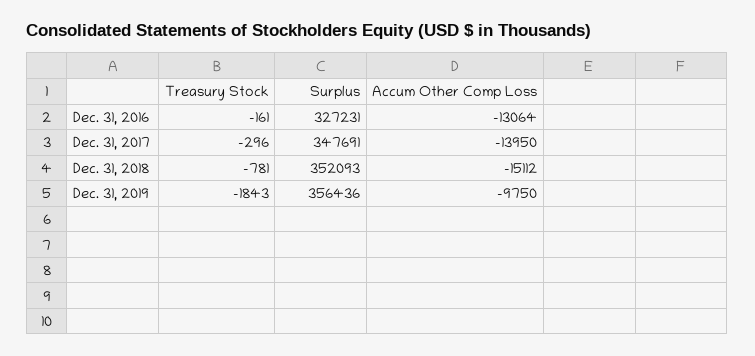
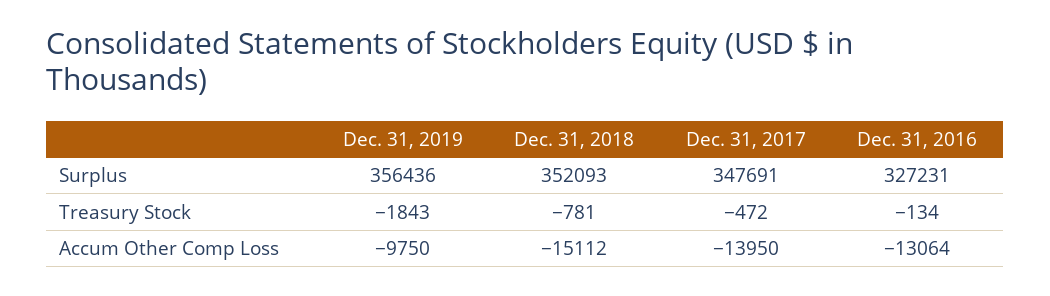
Treasury Stock, Dec. 31, 2016: -161 -> -134
Treasury Stock, Dec. 31, 2017: -296 -> -472

